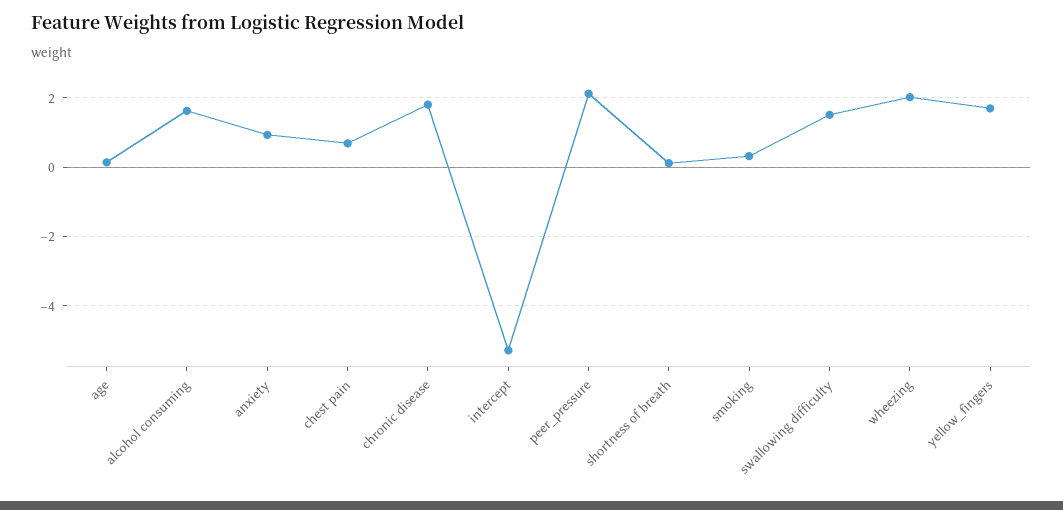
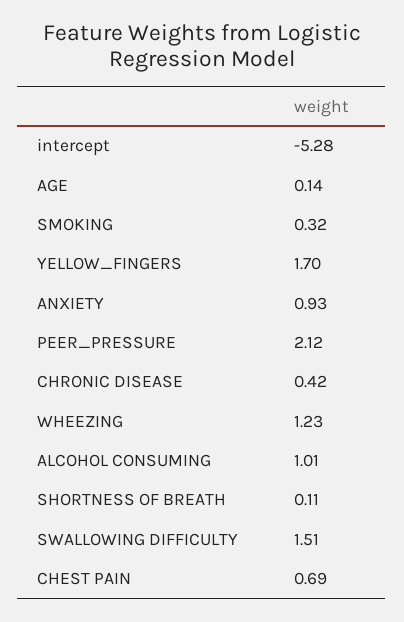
alcohol consuming: 1.6 -> 1.01
chronic disease: 1.8 -> 0.42
wheezing: 2 -> 1.23

